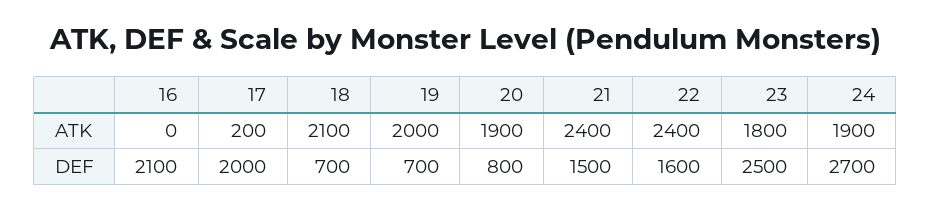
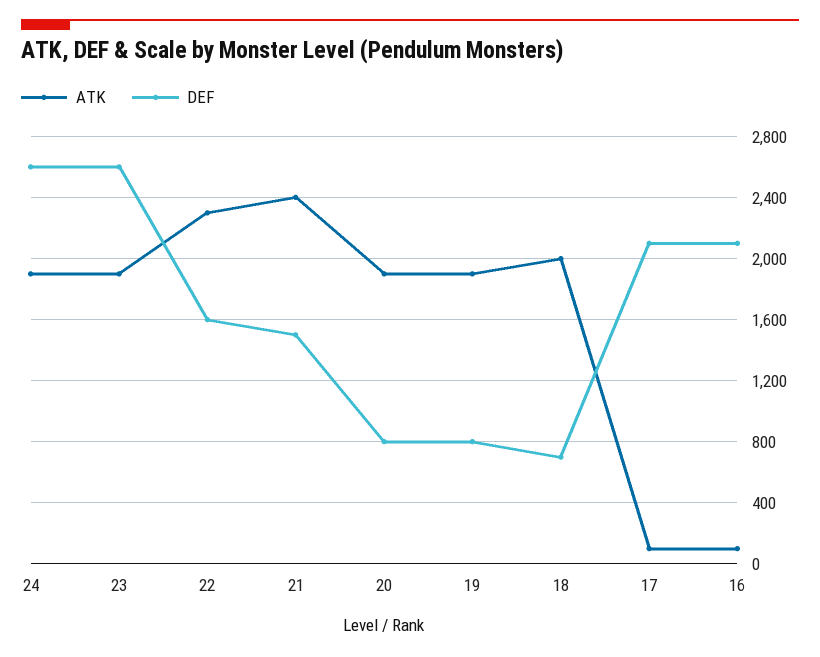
ATK, 16: 0 -> 100
ATK, 17: 200 -> 100
ATK, 18: 2100 -> 2000
ATK, 19: 2000 -> 1900
ATK, 22: 2400 -> 2300
ATK, 23: 1800 -> 1900
DEF, 17: 2000 -> 2100
DEF, 19: 700 -> 800
DEF, 23: 2500 -> 2600
DEF, 24: 2700 -> 2600

